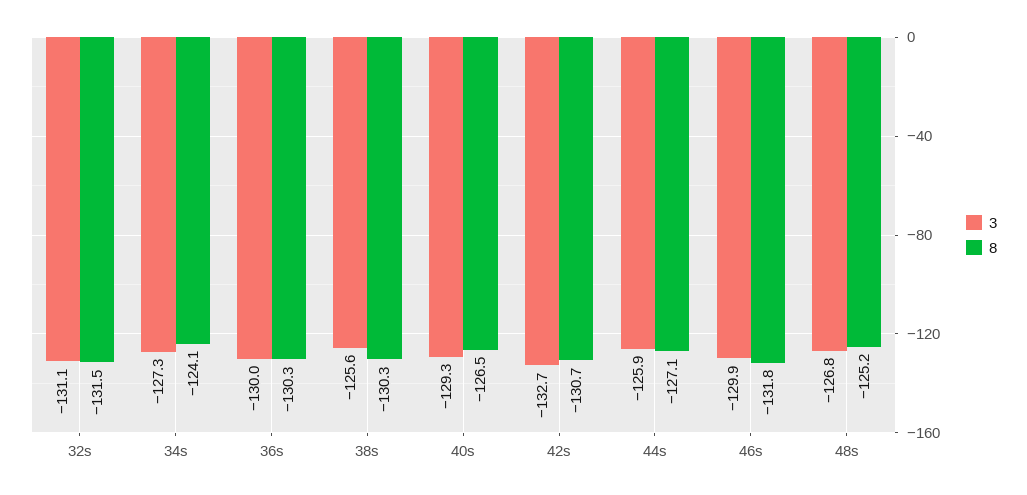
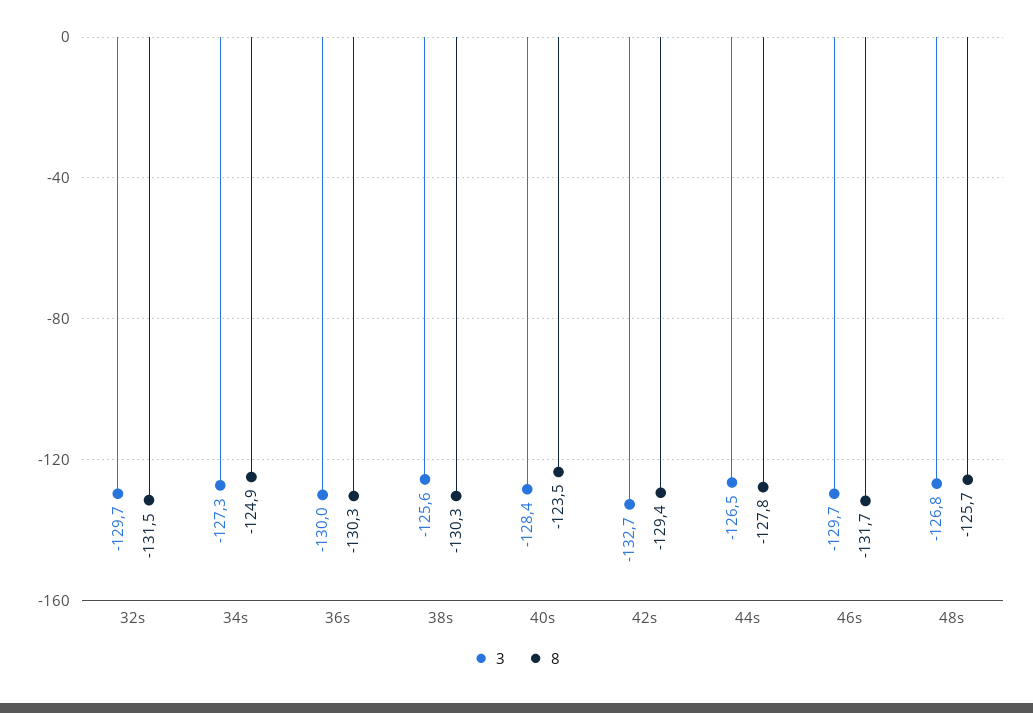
3, 32s: -131.1 -> -129.7
8, 34s: -124.1 -> -124.9
3, 40s: -129.3 -> -128.4
8, 40s: -126.5 -> -123.5
8, 42s: -130.7 -> -129.4
3, 44s: -125.9 -> -126.5
8, 44s: -127.1 -> -127.8
3, 46s: -129.9 -> -129.7
8, 46s: -131.8 -> -131.7
8, 48s: -125.2 -> -125.7

